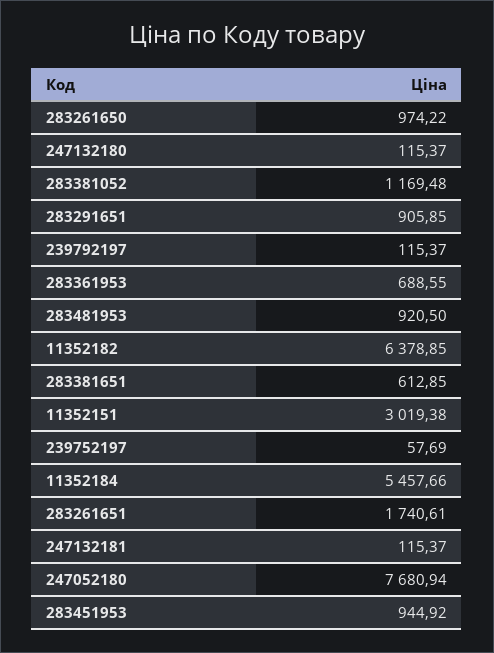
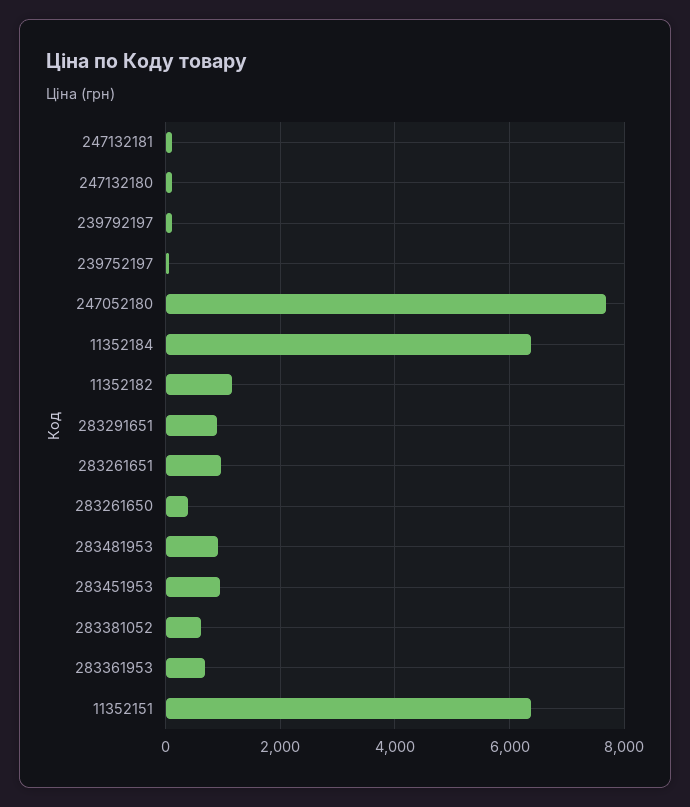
283261650: 974.22 -> 400
283381052: 1169.48 -> 600
11352182: 6378.85 -> 1200
283381651: 612.85 -> none
11352151: 3019.38 -> 6400
11352184: 5457.66 -> 6400
283261651: 1740.61 -> 1000

